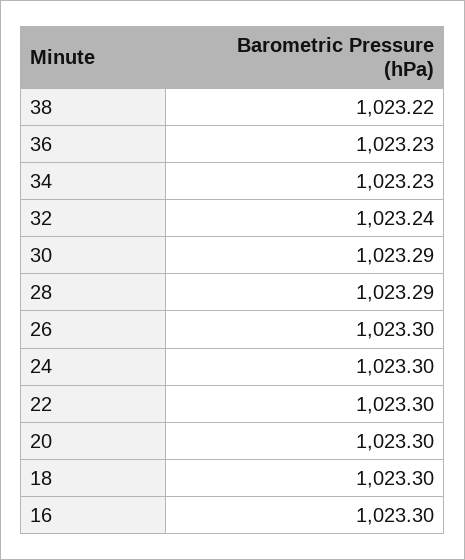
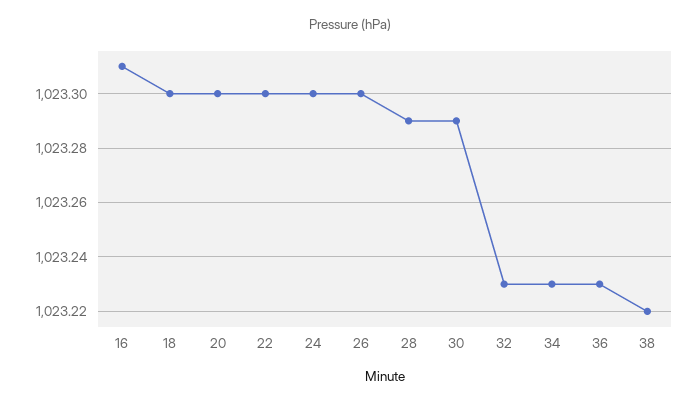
32: 1023.24 -> 1023.23
16: 1023.3 -> 1023.31

